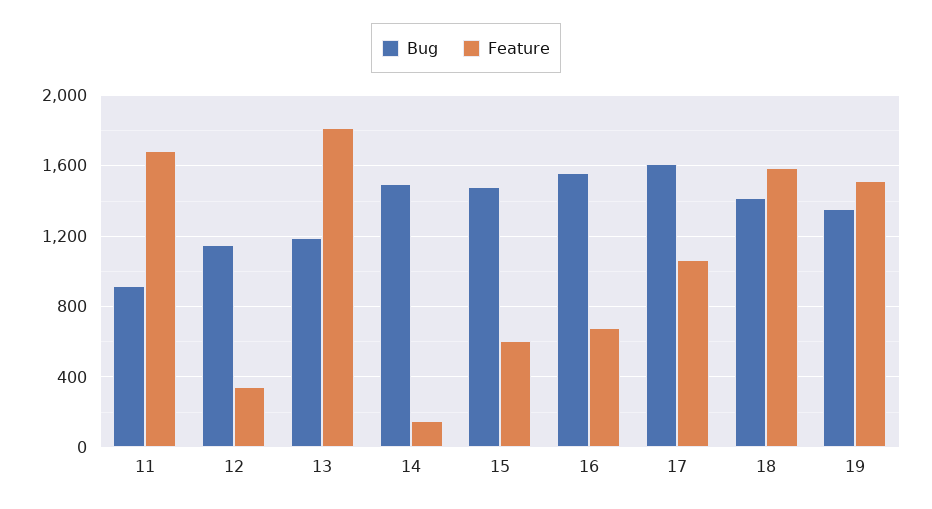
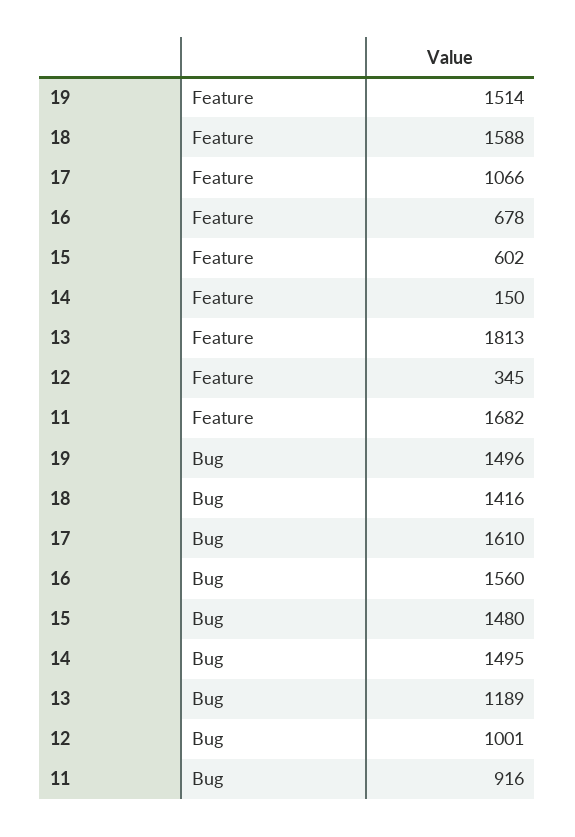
Bug, 12: 1150 -> 1001
Bug, 19: 1350 -> 1496

